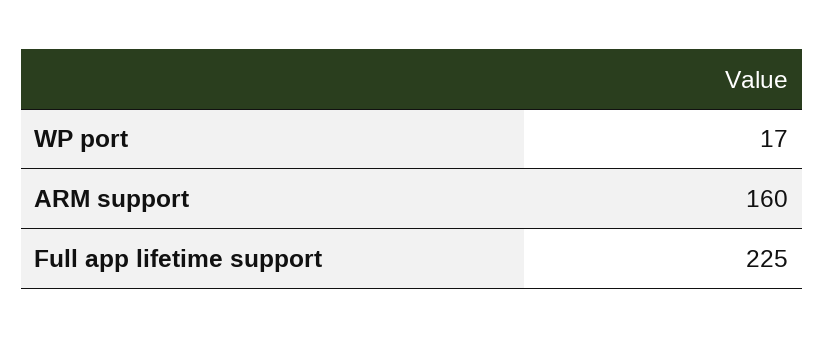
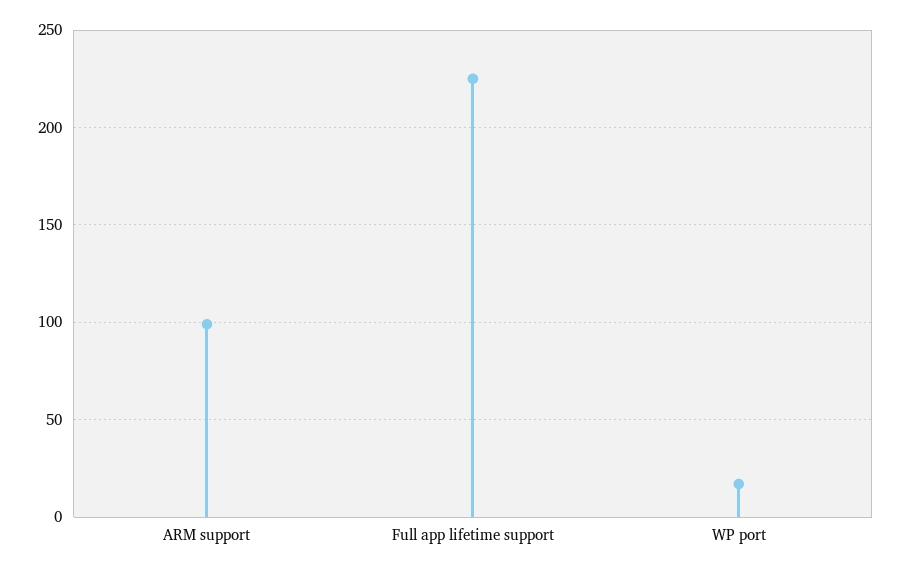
ARM support: 160 -> 100

